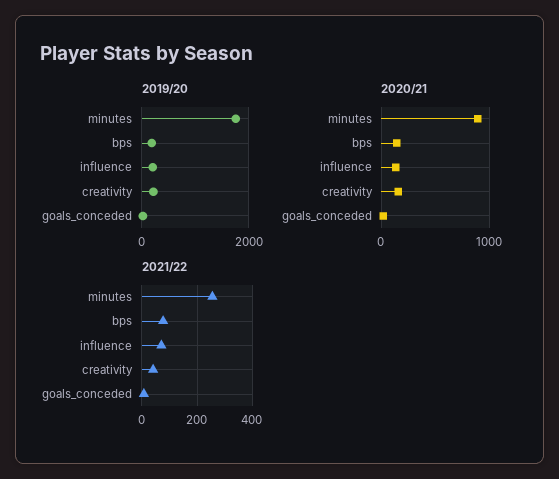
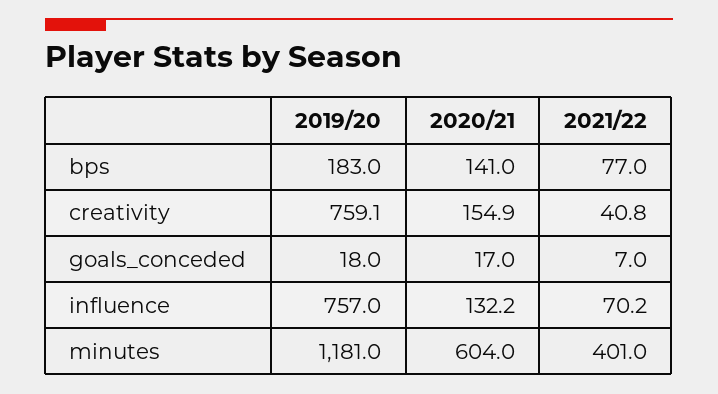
2019/20, minutes: 1800 -> 1181
2019/20, influence: 200 -> 757
2019/20, creativity: 200 -> 759.1
2020/21, minutes: 900 -> 604
2021/22, minutes: 250 -> 401

